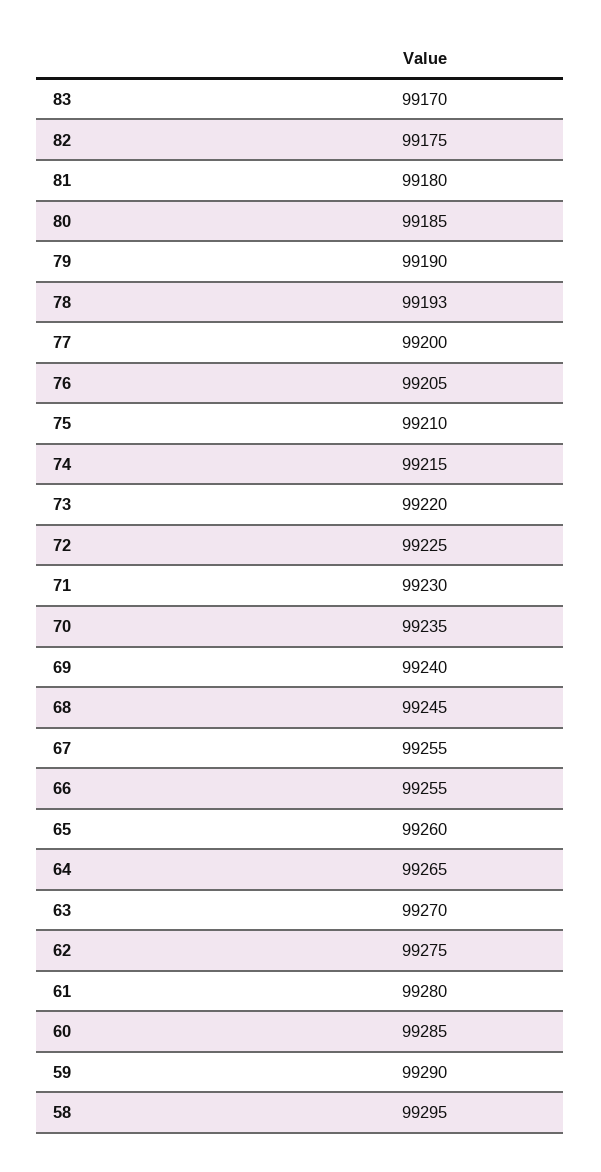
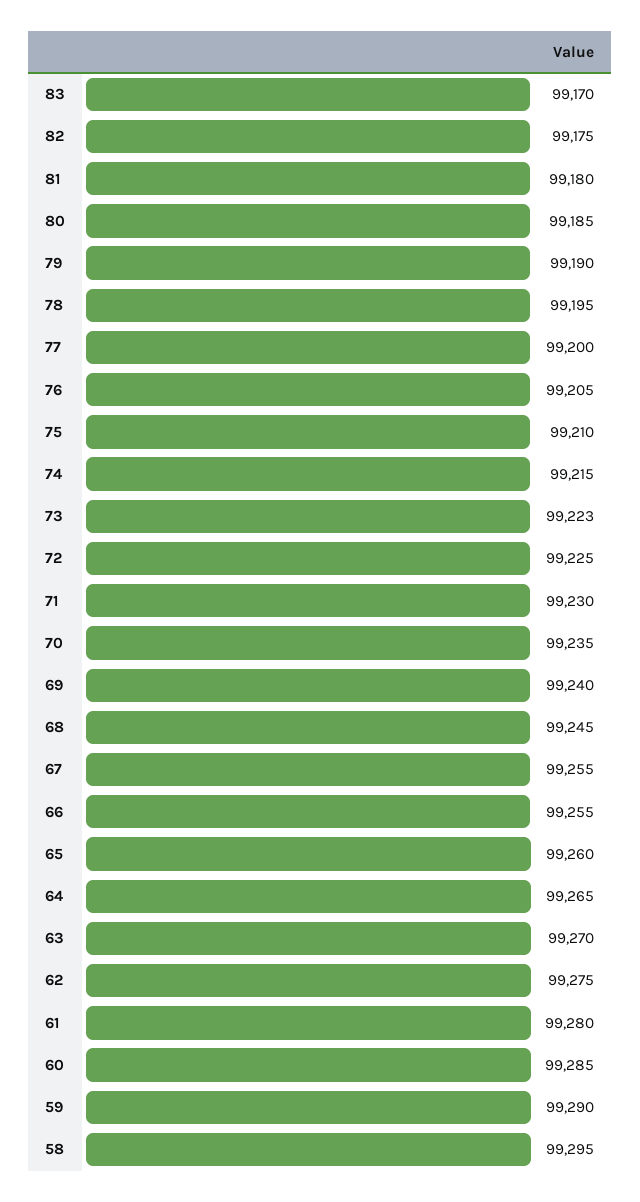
78: 99193 -> 99195
73: 99220 -> 99223

